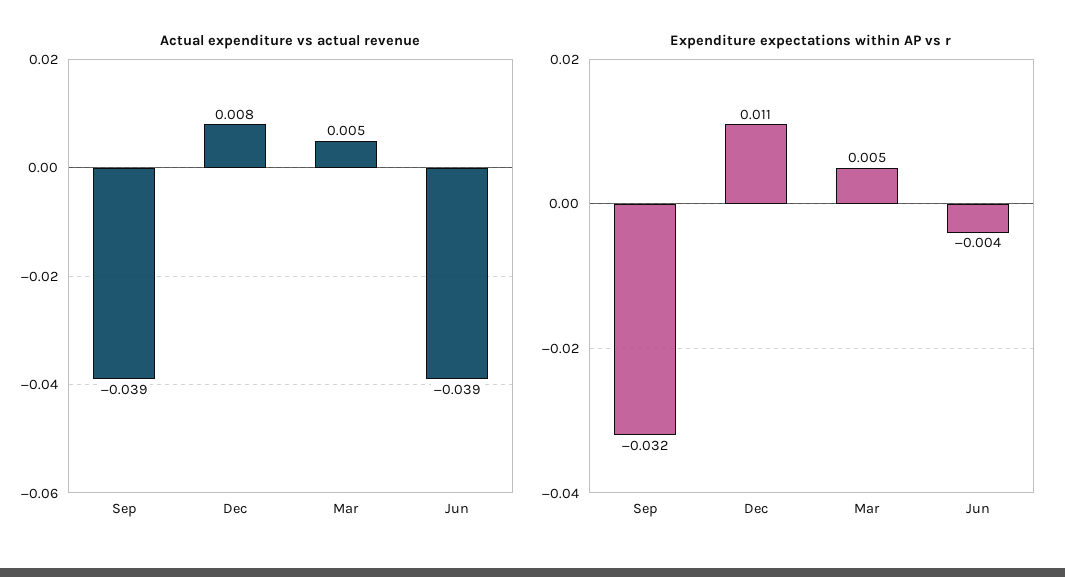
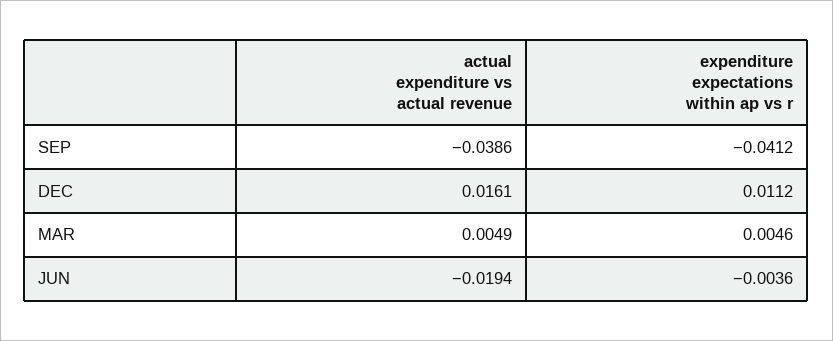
Actual expenditure vs actual revenue, Dec: 0.008 -> 0.0161
Actual expenditure vs actual revenue, Jun: -0.039 -> -0.0194
Expenditure expectations within AP vs r, Sep: -0.032 -> -0.0412

